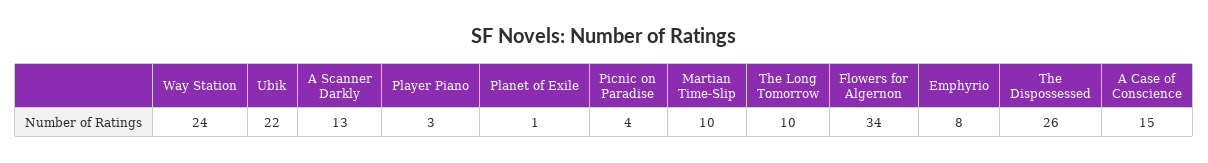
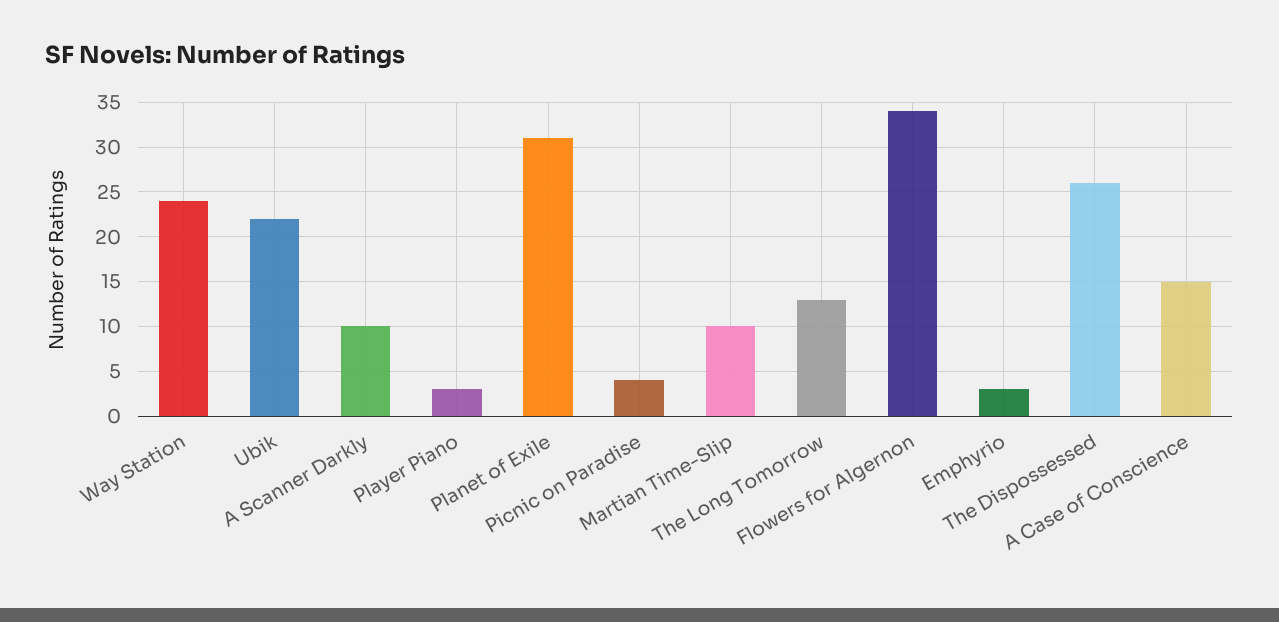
A Scanner Darkly: 13 -> 10
Planet of Exile: 1 -> 31
The Long Tomorrow: 10 -> 13
Emphyrio: 8 -> 3

